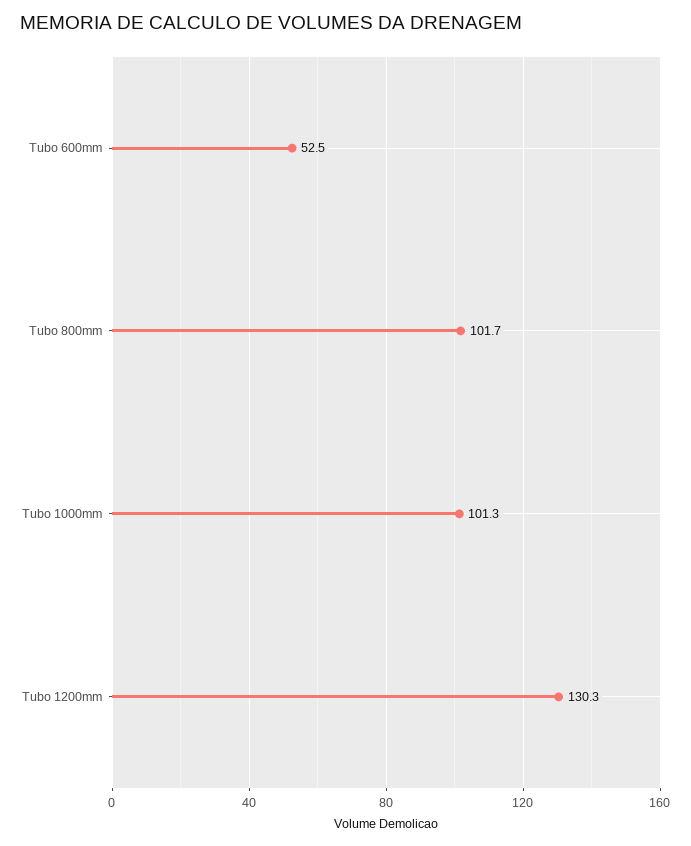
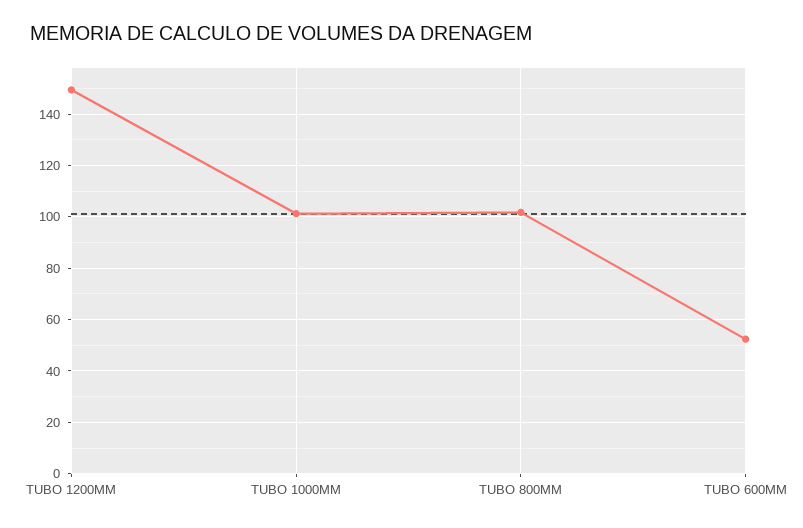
Tubo 1200mm: 130.3 -> 150

